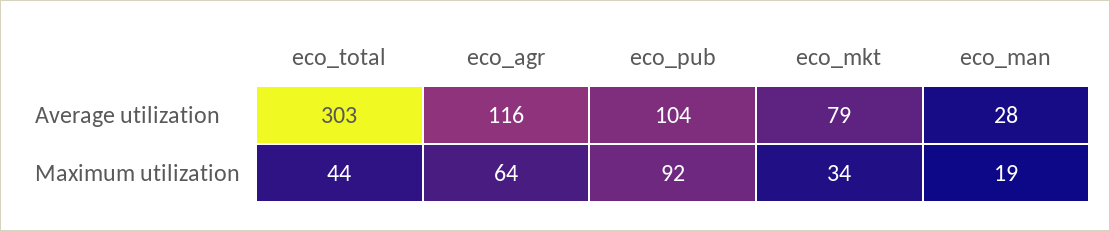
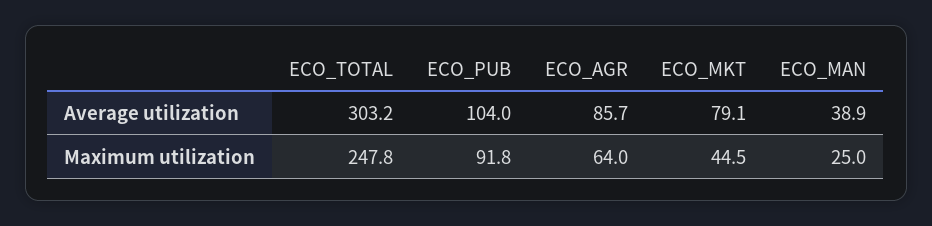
eco_agr, Average utilization: 116 -> 85.7
eco_man, Average utilization: 28 -> 38.9
eco_total, Maximum utilization: 44 -> 247.8
eco_mkt, Maximum utilization: 34 -> 44.5
eco_man, Maximum utilization: 19 -> 25

